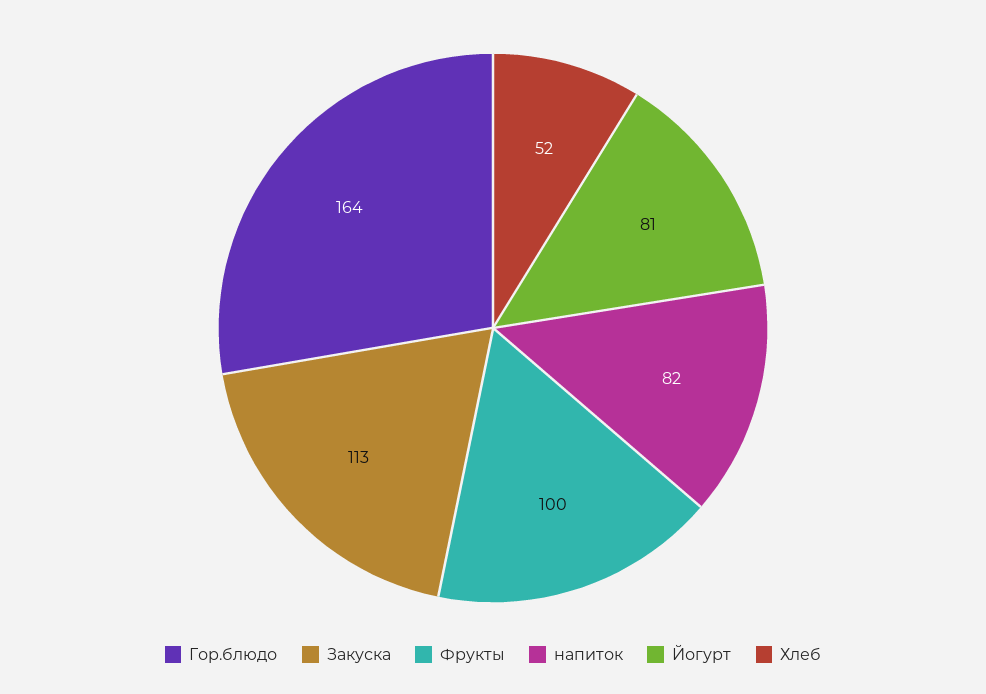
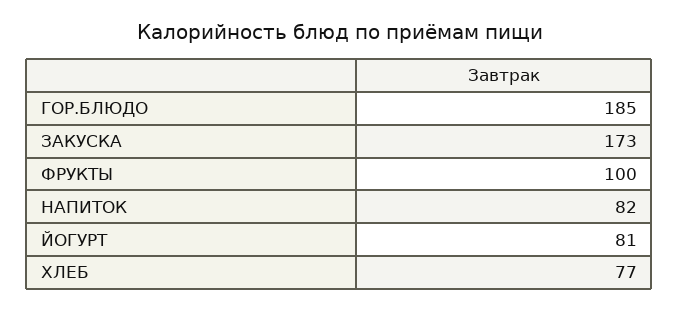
Гор.блюдо: 164 -> 185
Закуска: 113 -> 173
Хлеб: 52 -> 77

